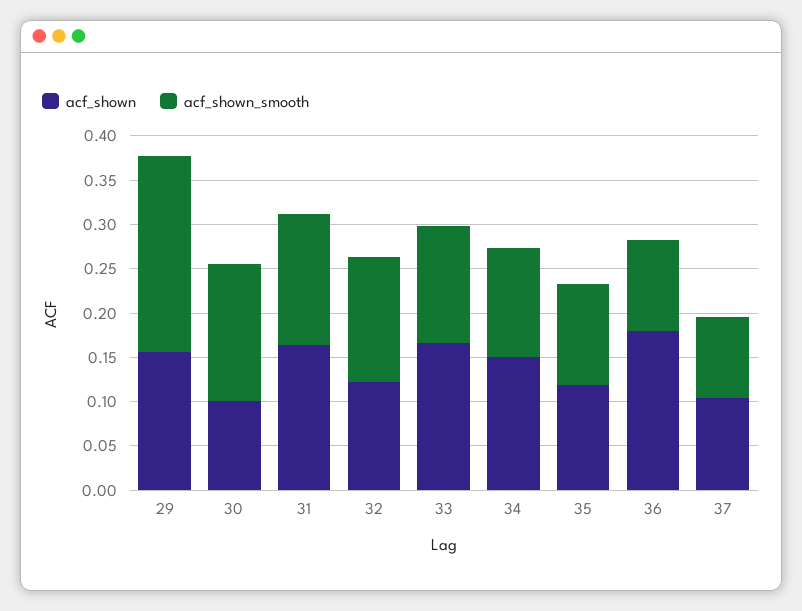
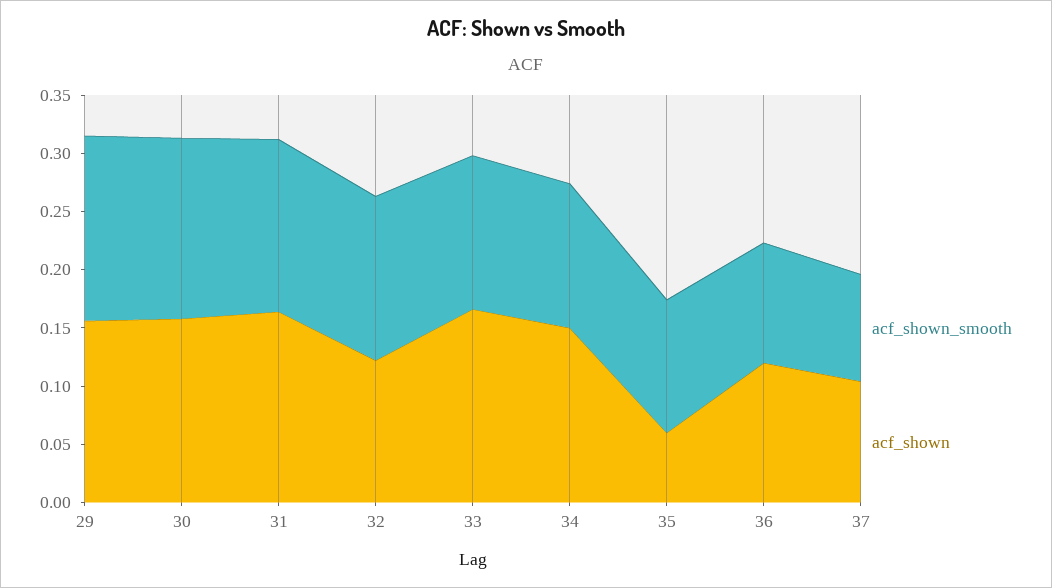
acf_shown_smooth, 29: 0.22 -> 0.16
acf_shown, 30: 0.1 -> 0.16
acf_shown, 35: 0.12 -> 0.06
acf_shown, 36: 0.18 -> 0.12

